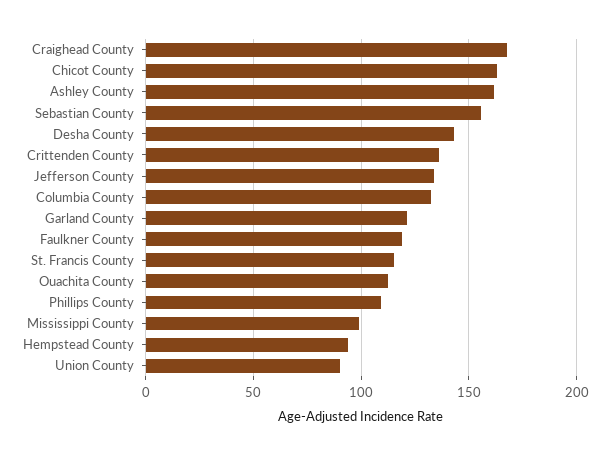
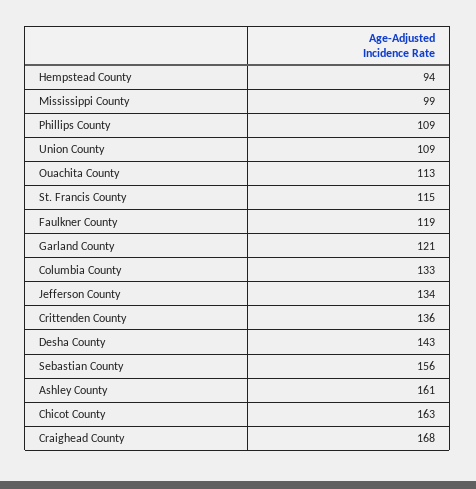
Union County: 90 -> 109

